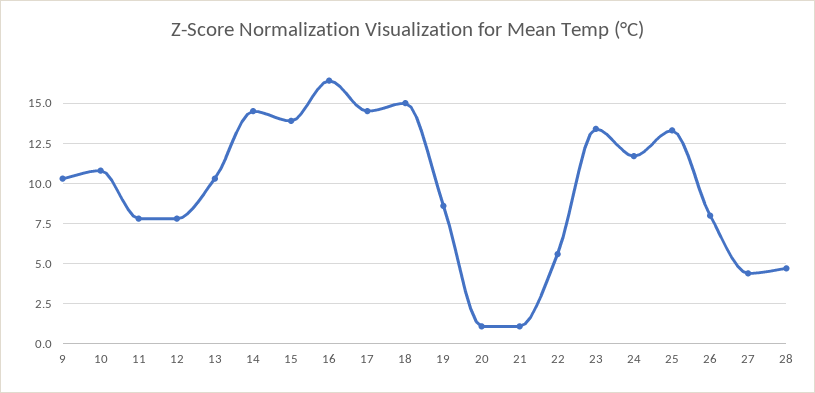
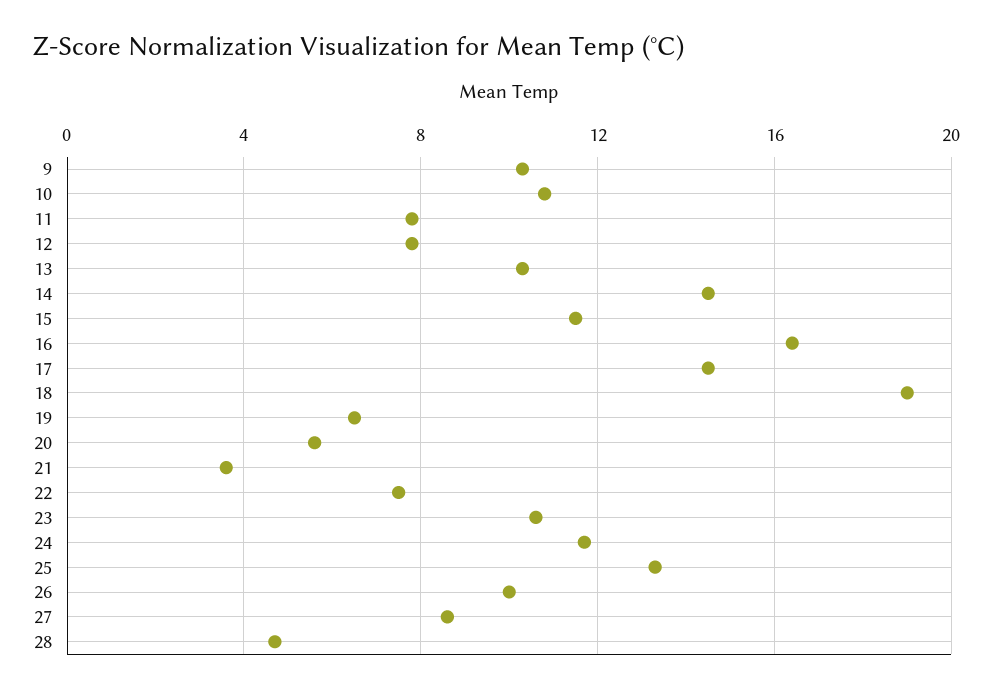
15: 14 -> 11.5
18: 15 -> 19
19: 8.5 -> 6.5
20: 1 -> 5.5
21: 1 -> 3.5
22: 5.5 -> 7.5
23: 13.5 -> 10.5
26: 8 -> 10
27: 4.5 -> 8.5

